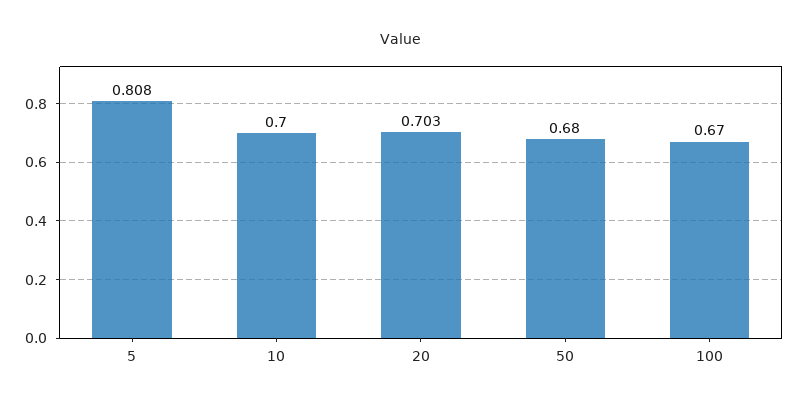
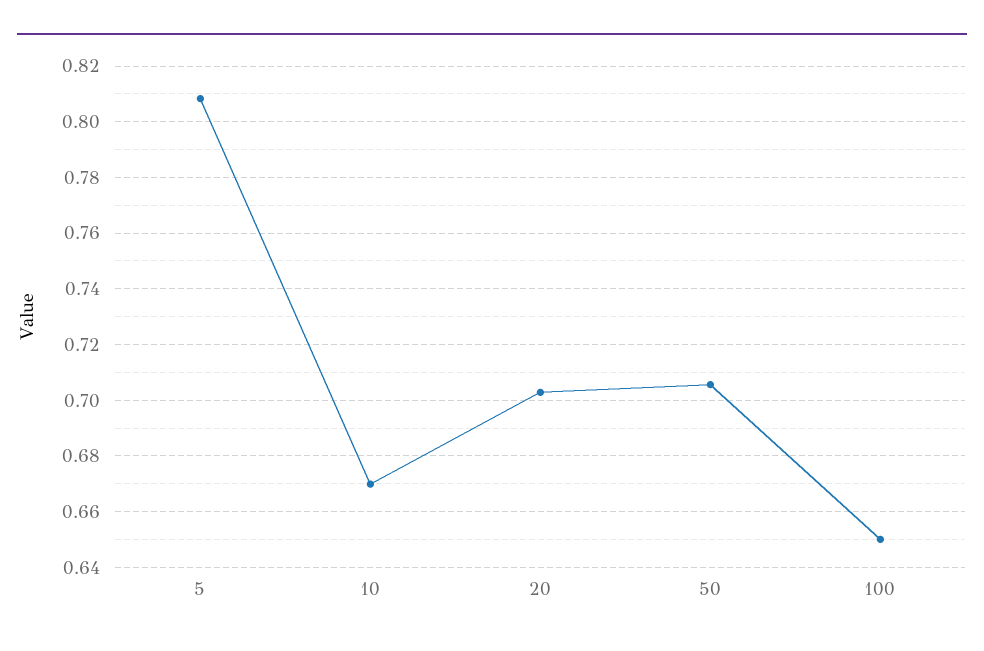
10: 0.7 -> 0.67
50: 0.68 -> 0.705
100: 0.67 -> 0.65

